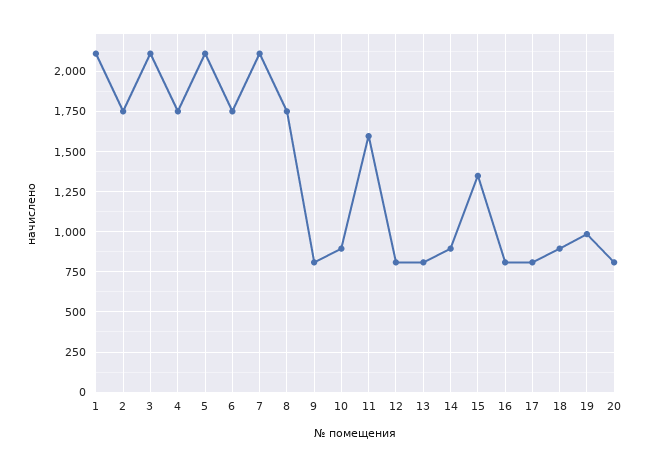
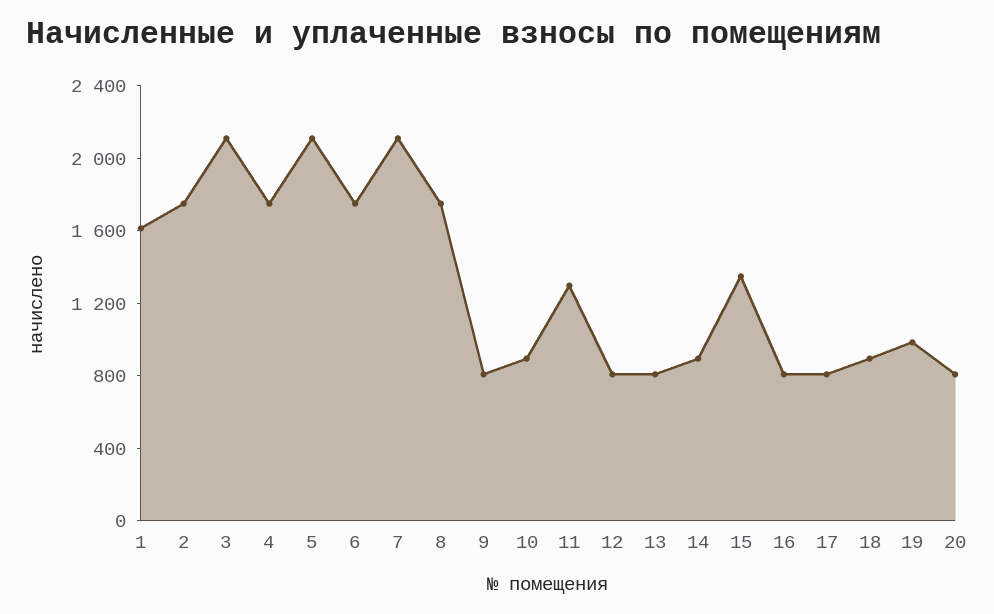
1: 2100 -> 1600
11: 1600 -> 1300

